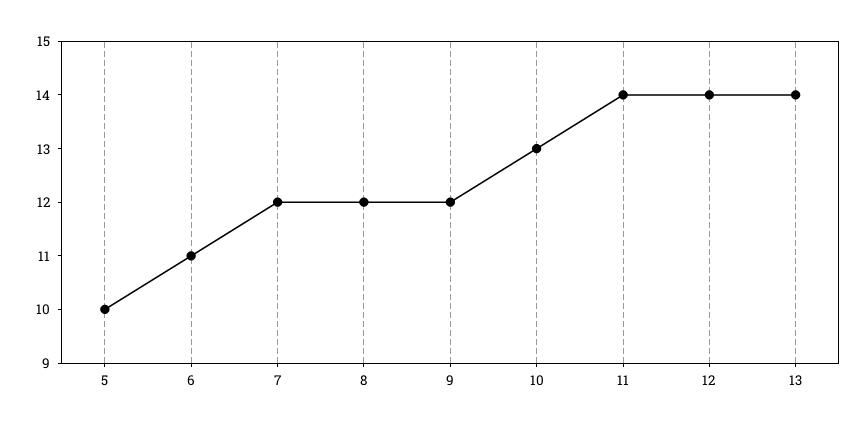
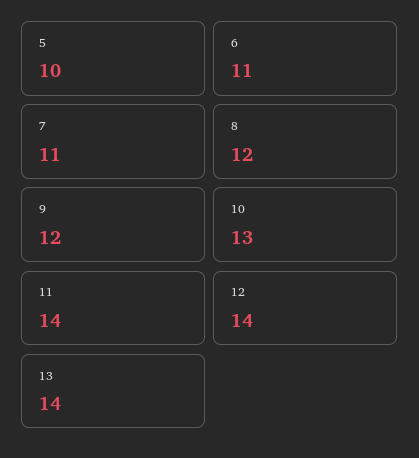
7: 12 -> 11

